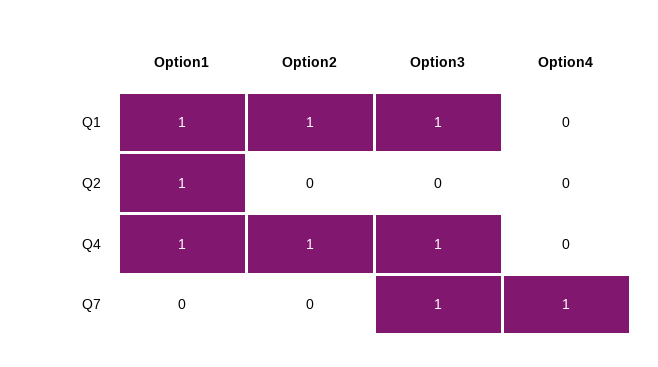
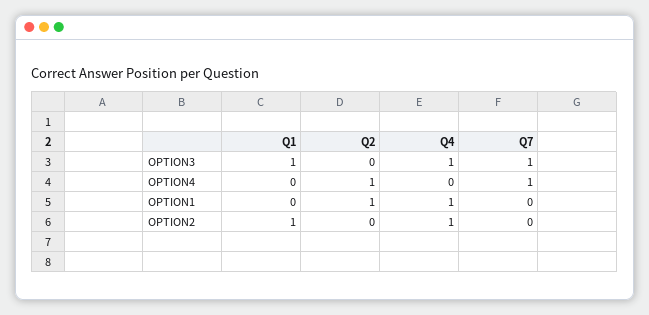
Option1, Q1: 1 -> 0
Option4, Q2: 0 -> 1

